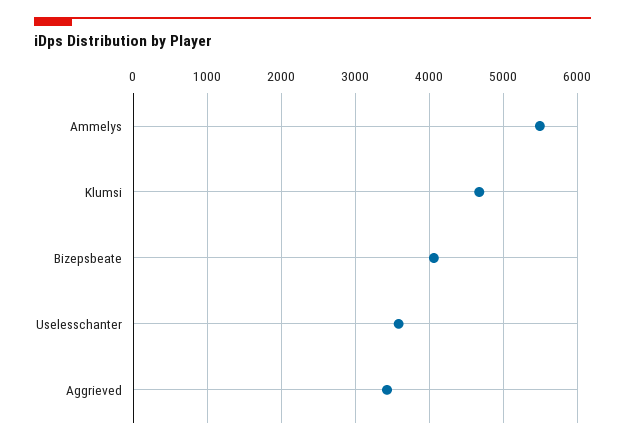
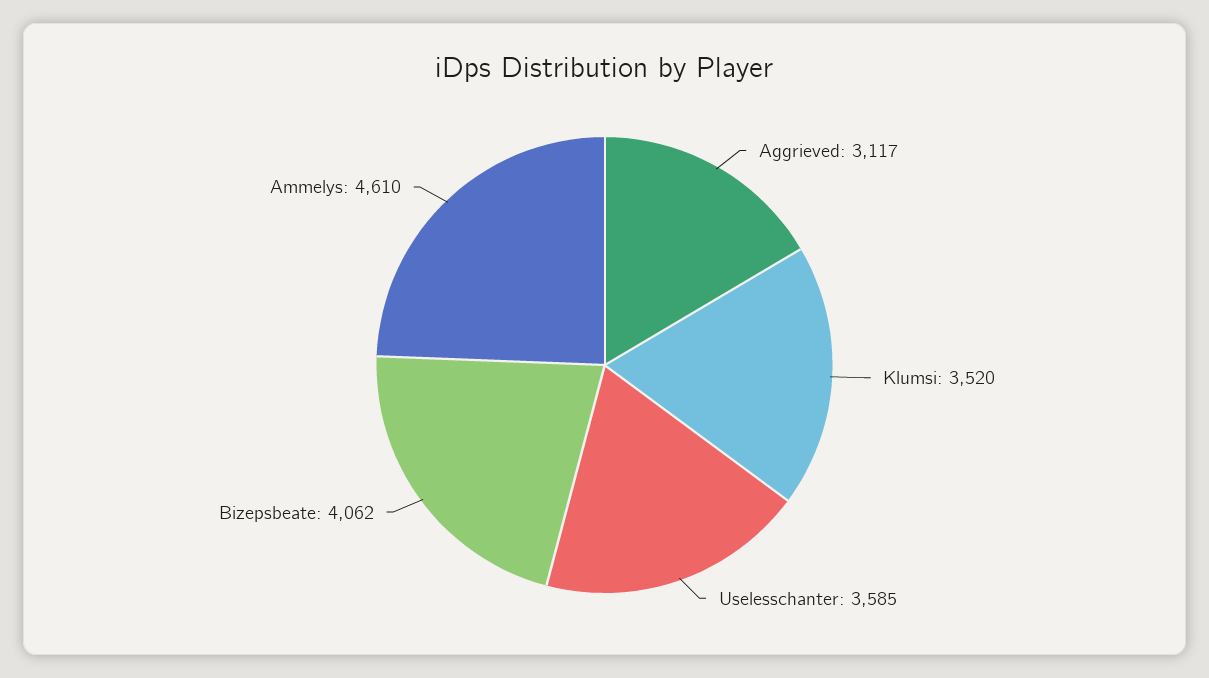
Ammelys: 5500 -> 4610
Klumsi: 4700 -> 3520
Aggrieved: 3400 -> 3117

